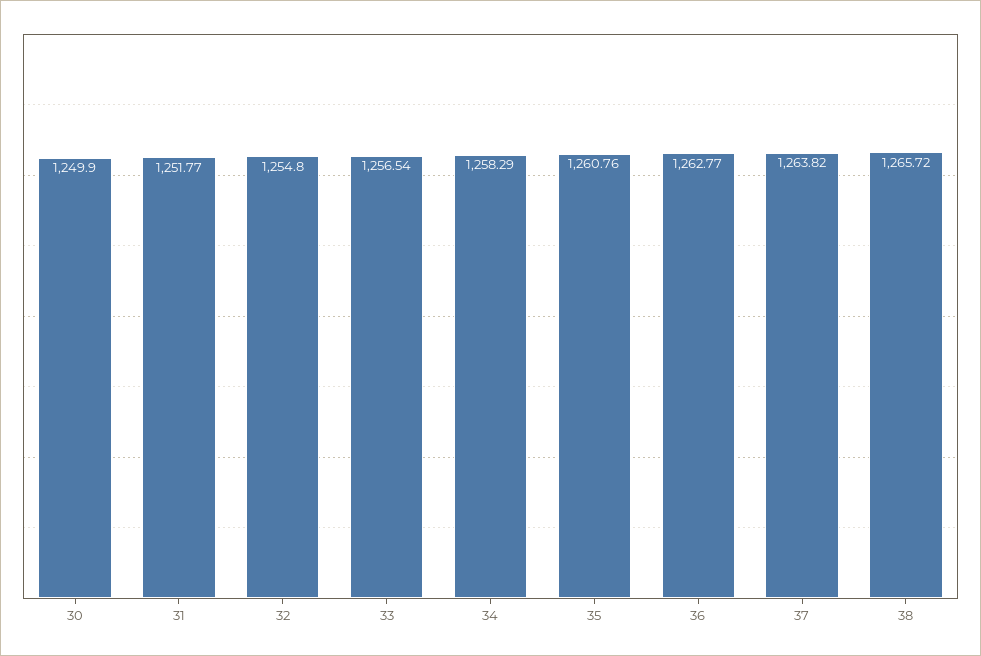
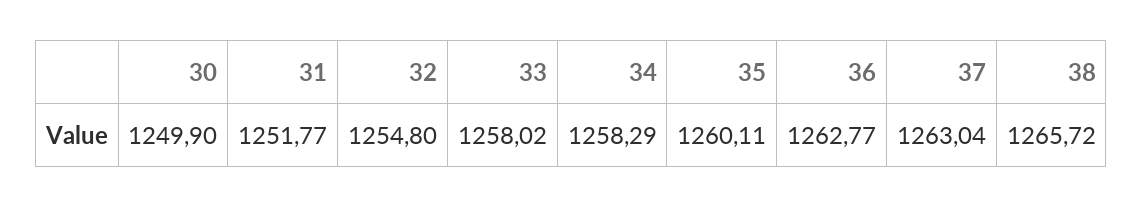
33: 1256.54 -> 1258.02
35: 1260.76 -> 1260.11
37: 1263.82 -> 1263.04

